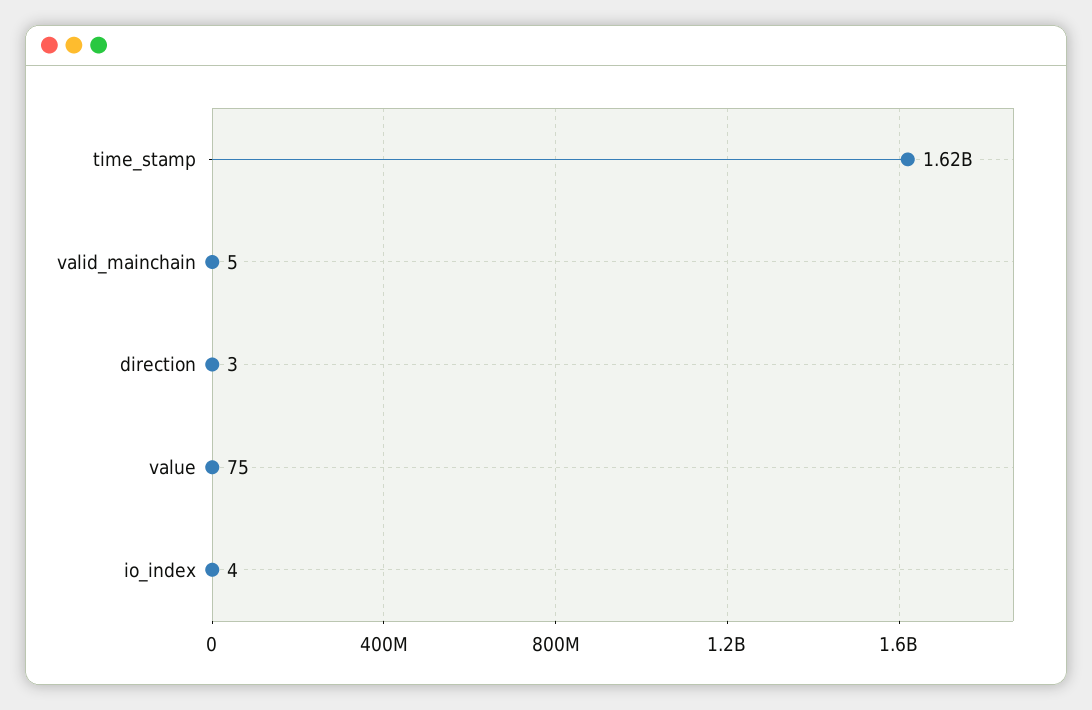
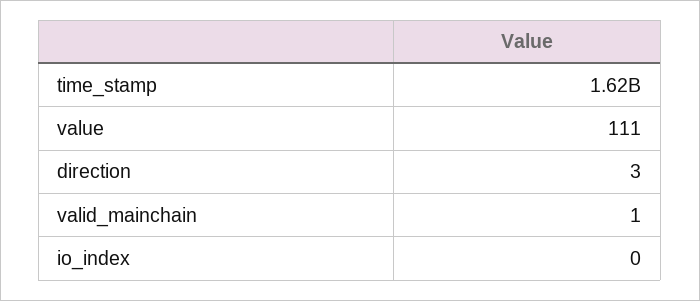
valid_mainchain: 5 -> 1
value: 75 -> 111
io_index: 4 -> 0

